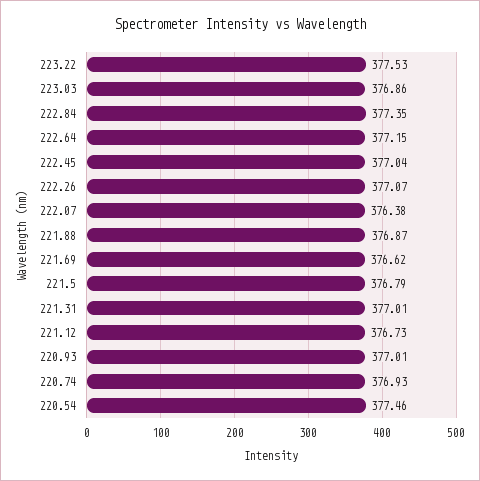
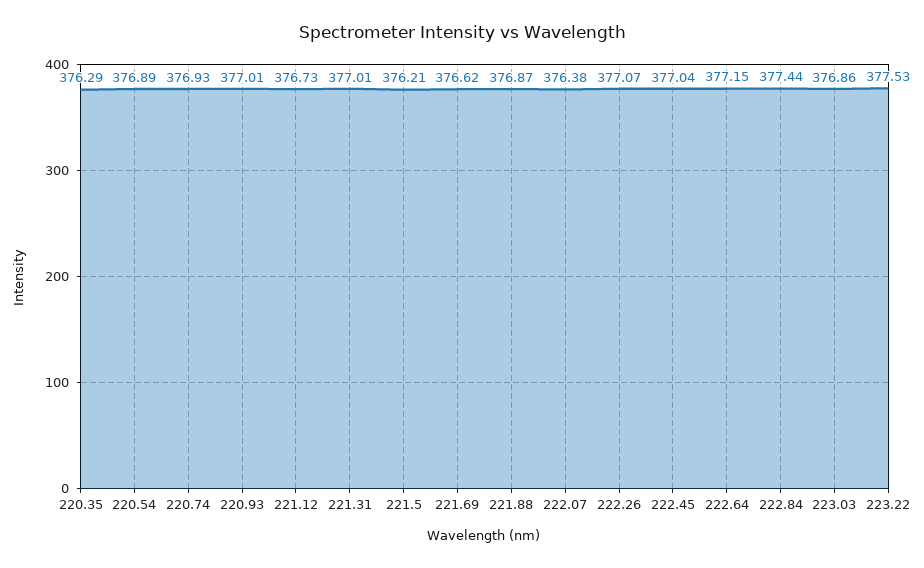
222.84: 377.35 -> 377.44
221.5: 376.79 -> 376.21
220.54: 377.46 -> 376.89
220.35: none -> 376.29

